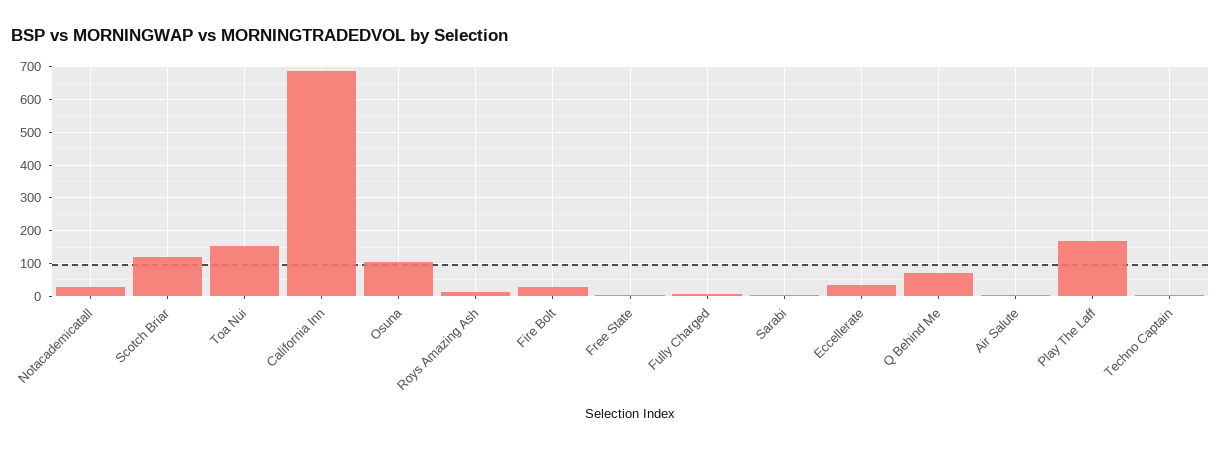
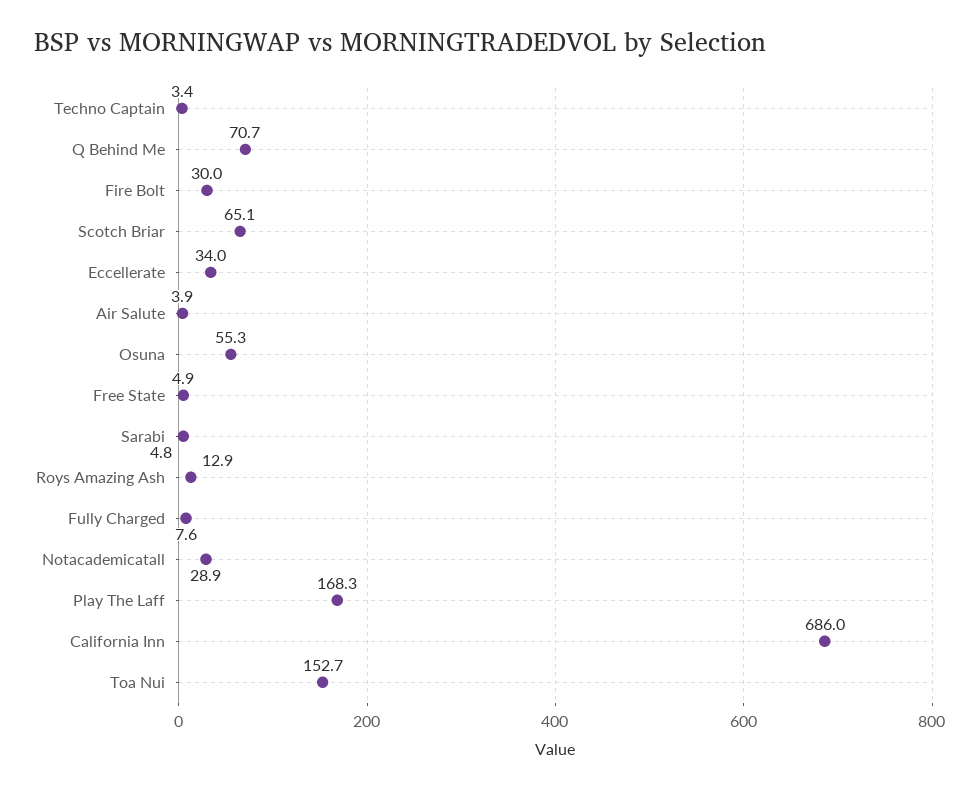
Scotch Briar: 120 -> 65.1
Osuna: 100 -> 55.3

